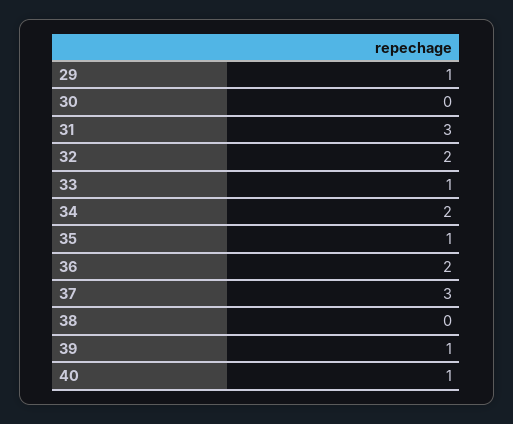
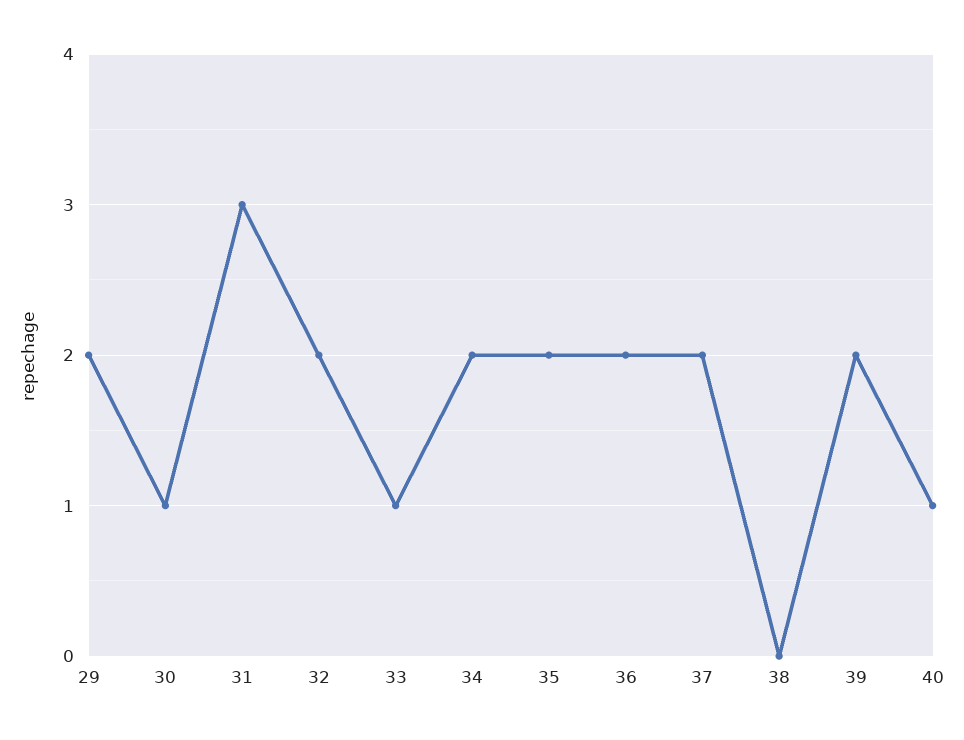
29: 1 -> 2
30: 0 -> 1
35: 1 -> 2
37: 3 -> 2
39: 1 -> 2

